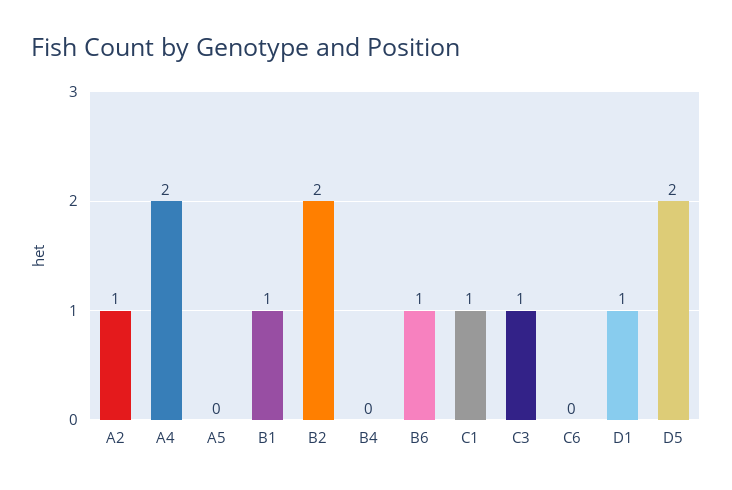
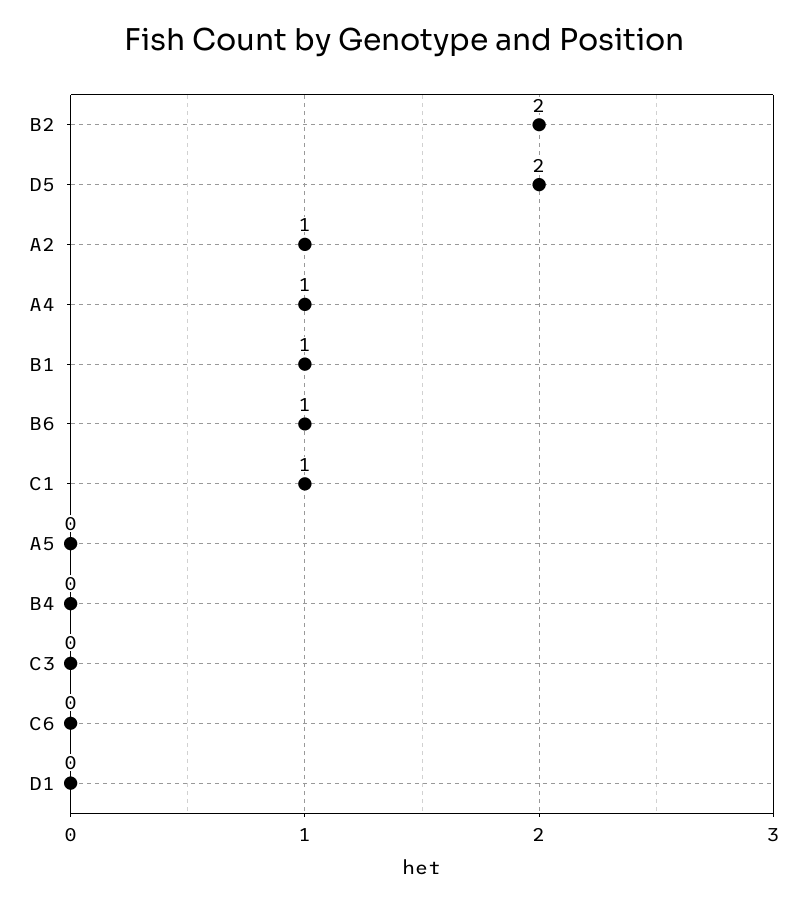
A4: 2 -> 1
C3: 1 -> 0
D1: 1 -> 0

